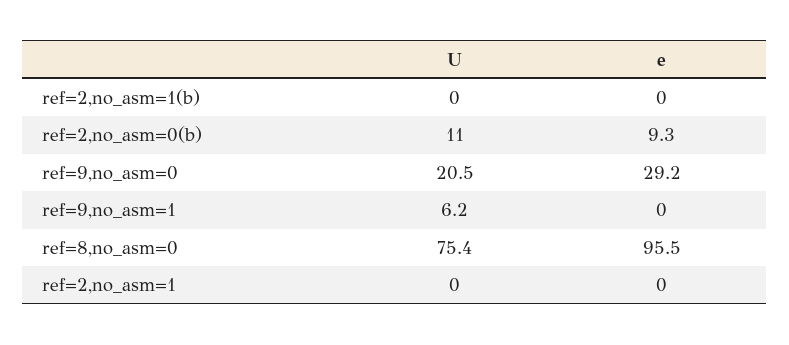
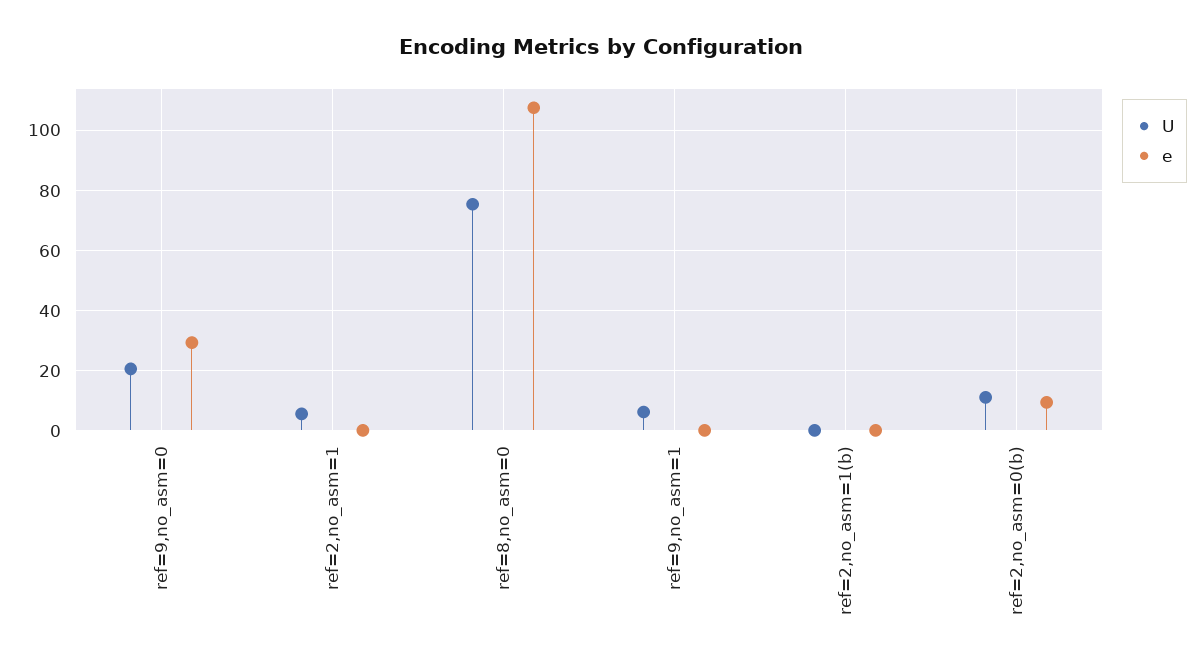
e, ref=8,no_asm=0: 95.5 -> 108
U, ref=2,no_asm=1: 0 -> 6

